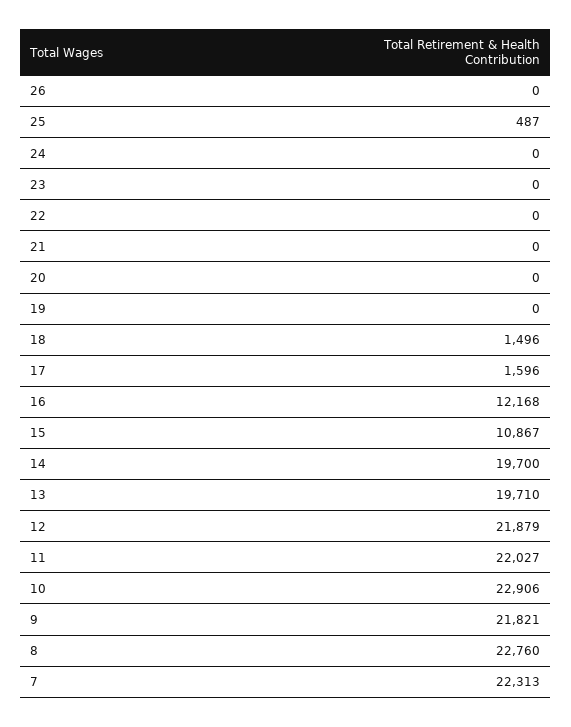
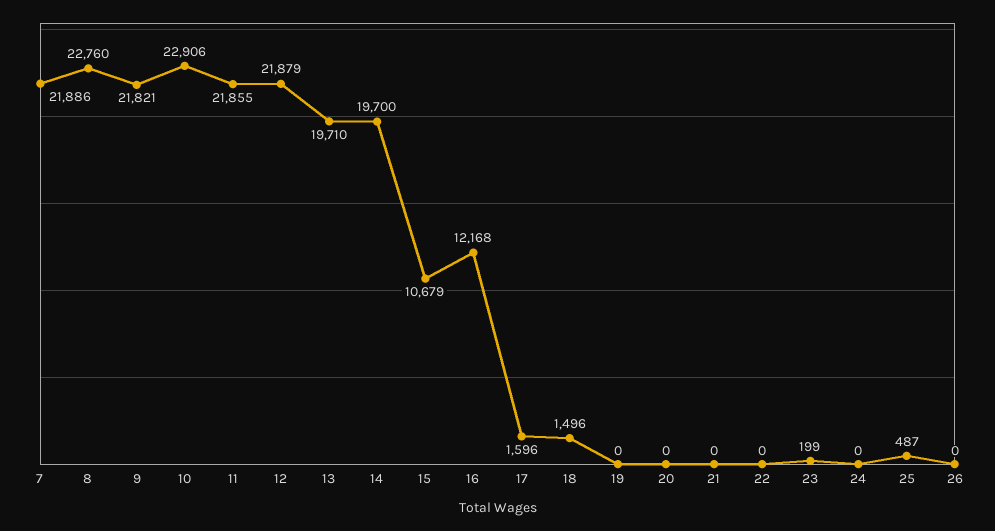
23: 0 -> 199
15: 10867 -> 10679
11: 22027 -> 21855
7: 22313 -> 21886

